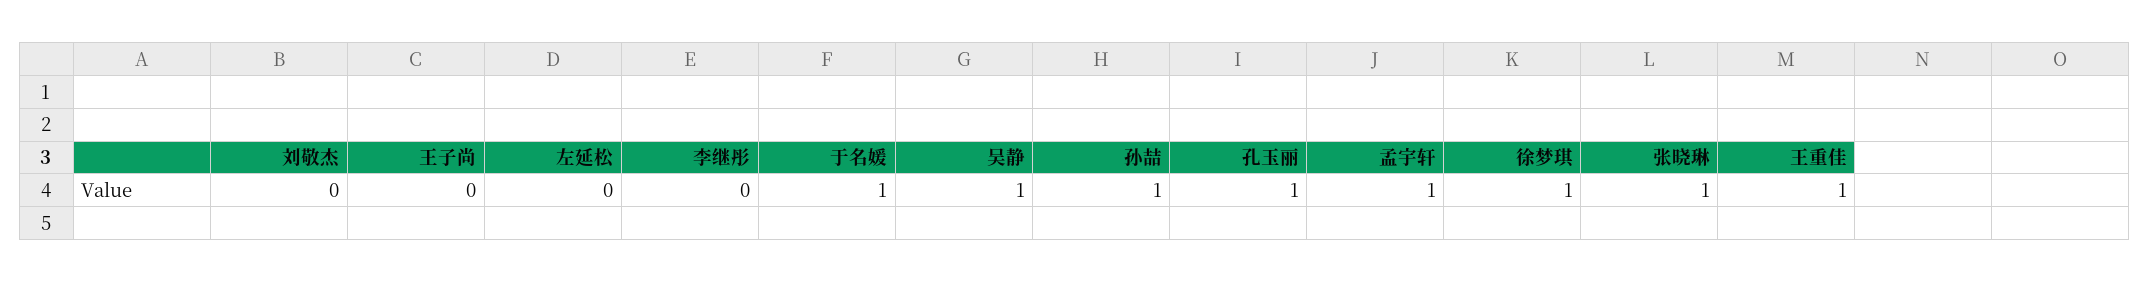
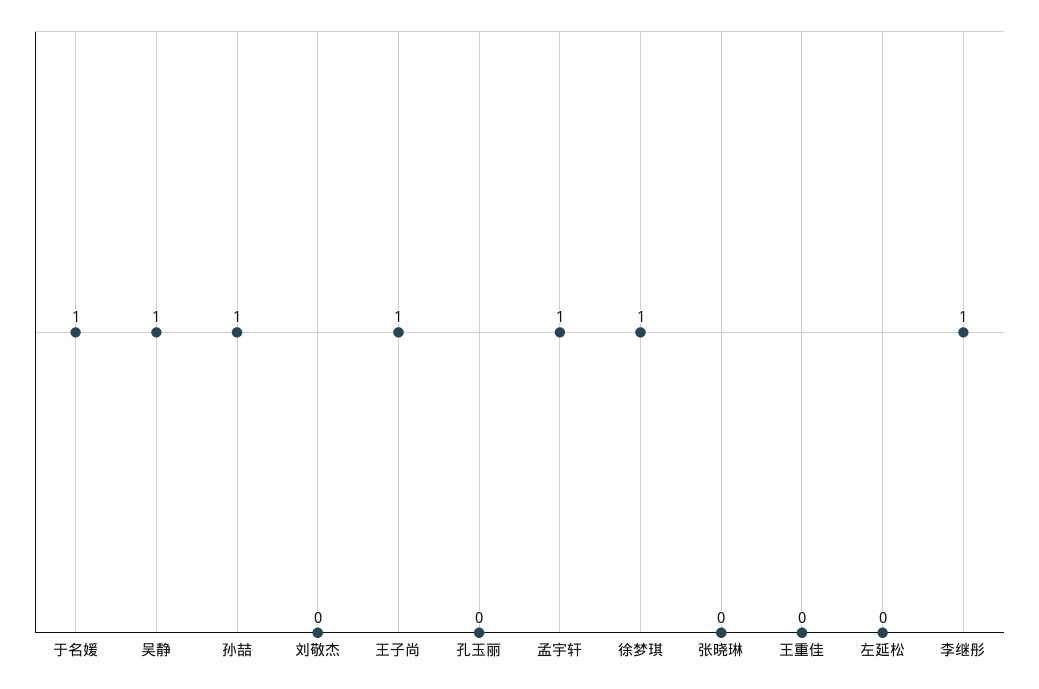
王子尚: 0 -> 1
李继彤: 0 -> 1
孔玉丽: 1 -> 0
张晓琳: 1 -> 0
王重佳: 1 -> 0

